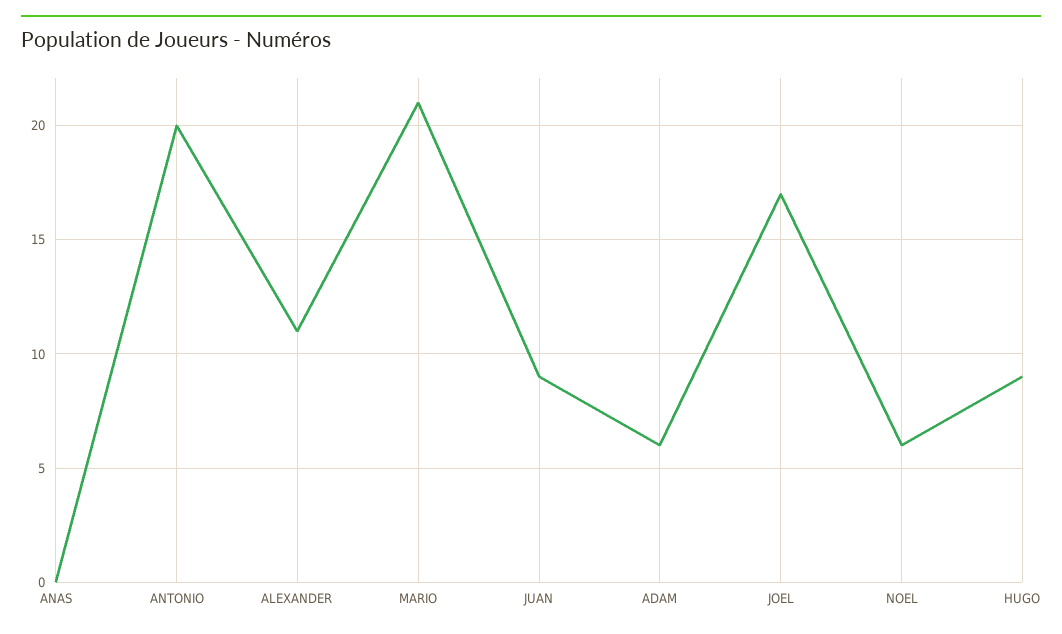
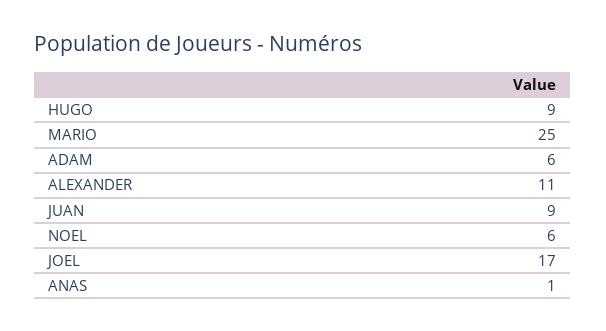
ANAS: 0 -> 1
ANTONIO: 20 -> none
MARIO: 21 -> 25

